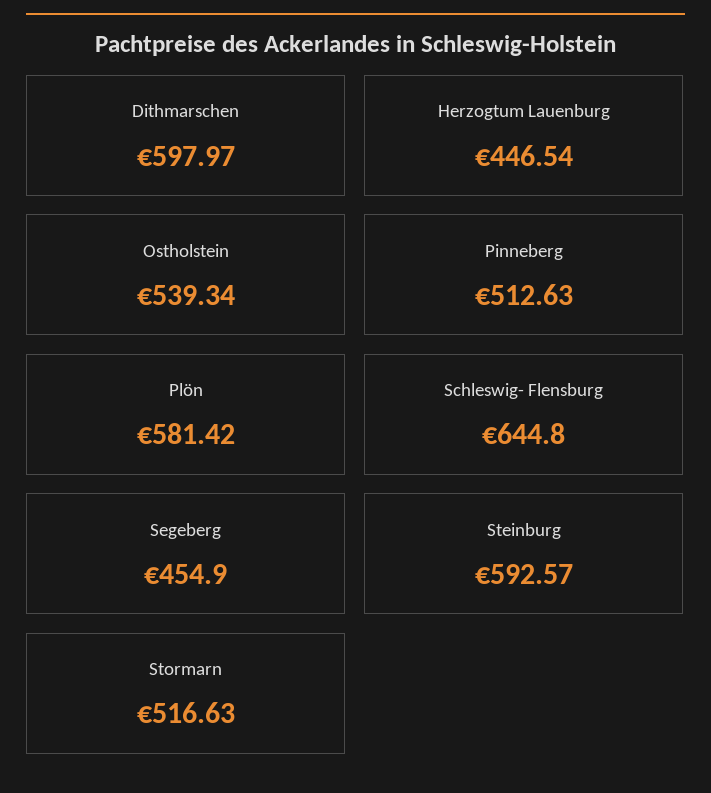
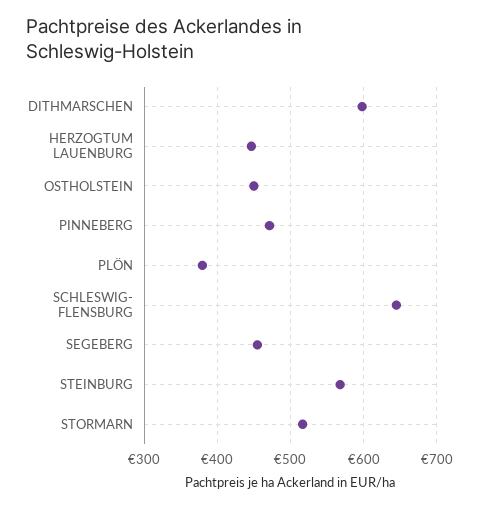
Ostholstein: 539.34 -> 450
Pinneberg: 512.63 -> 470
Plön: 581.42 -> 380
Steinburg: 592.57 -> 570

